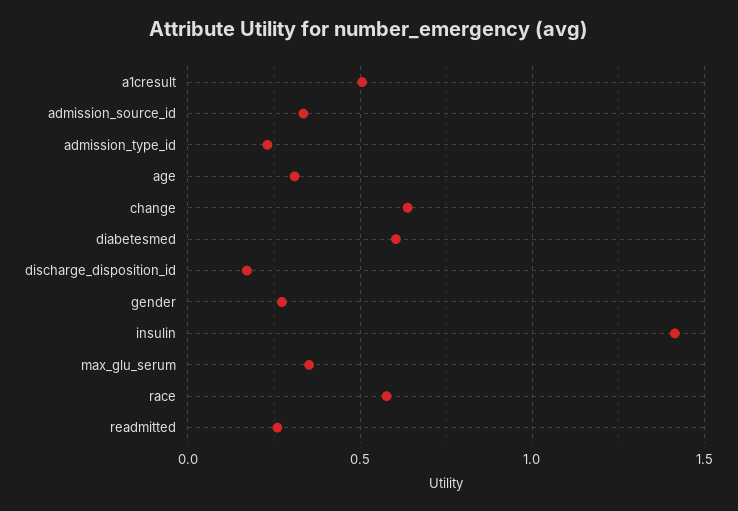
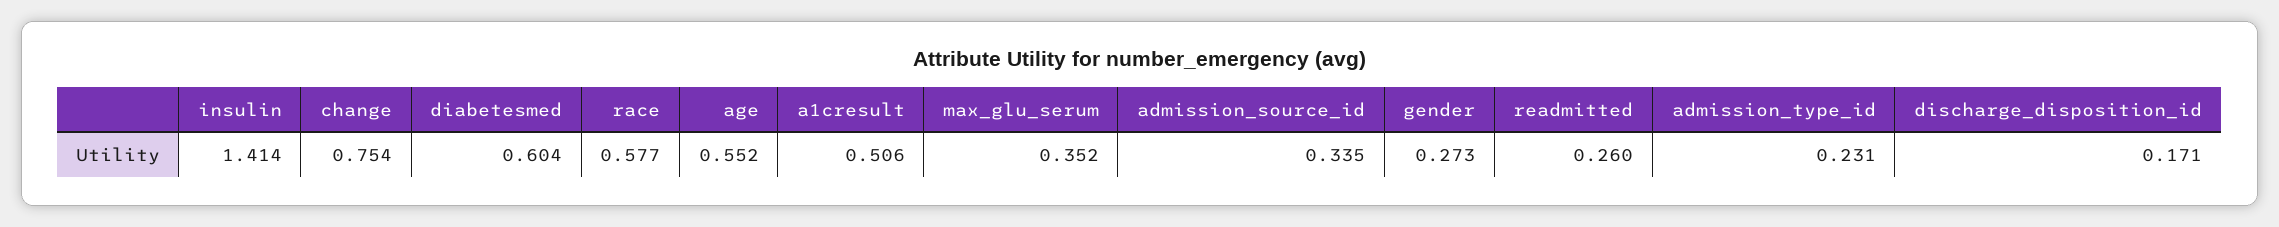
age: 0.3 -> 0.552
change: 0.65 -> 0.754

